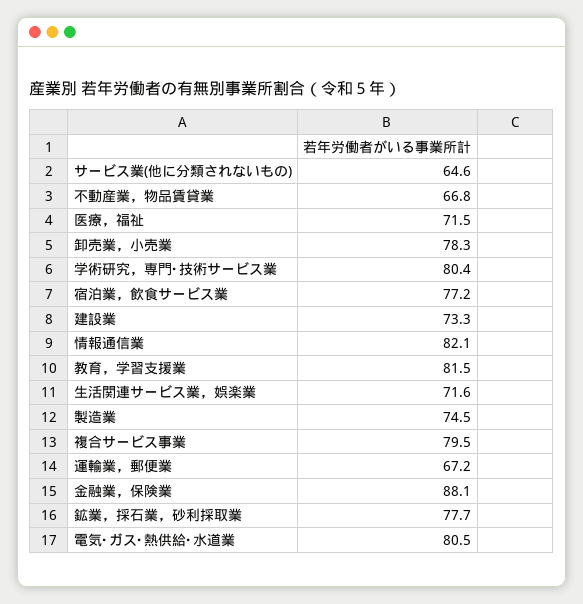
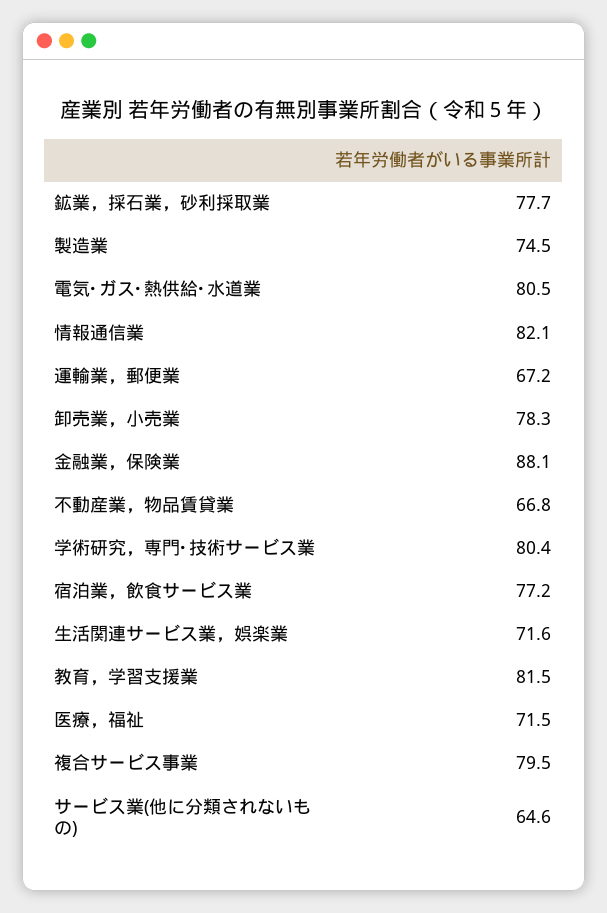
建設業: 73.3 -> none

